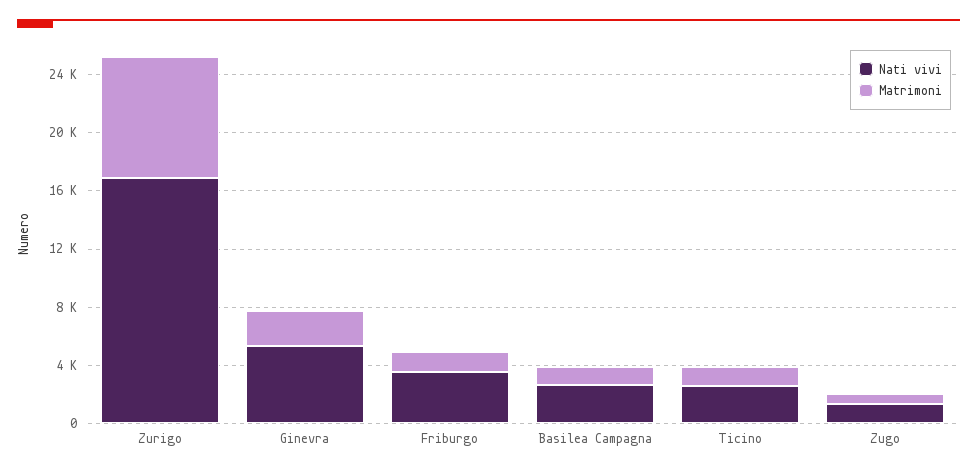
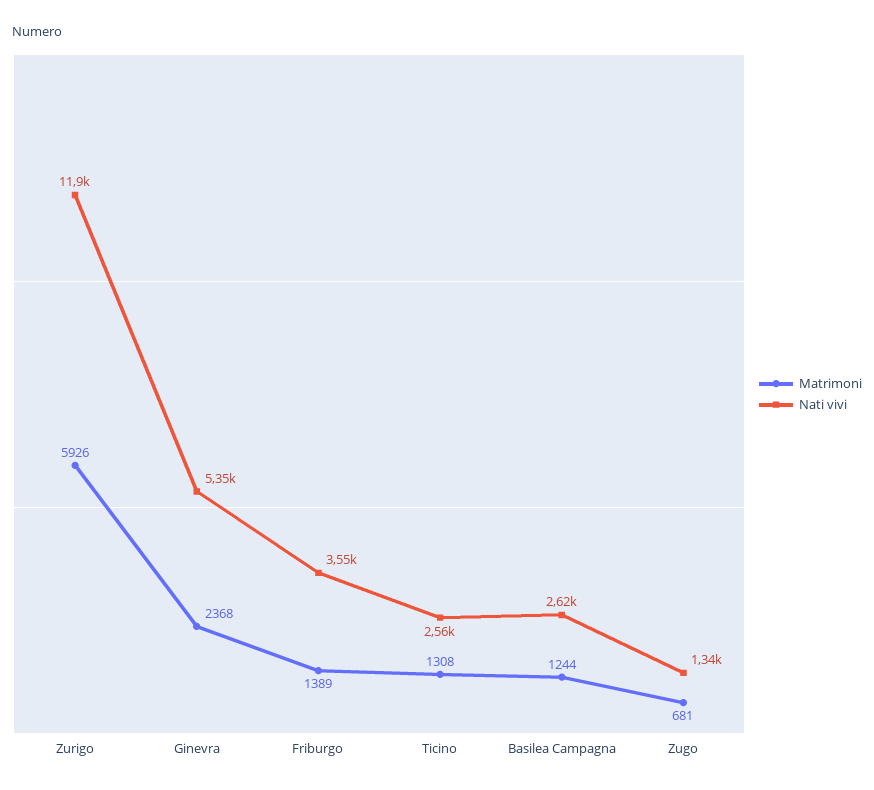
Nati vivi, Zurigo: 17000 -> 11900
Matrimoni, Zurigo: 8000 -> 5926

